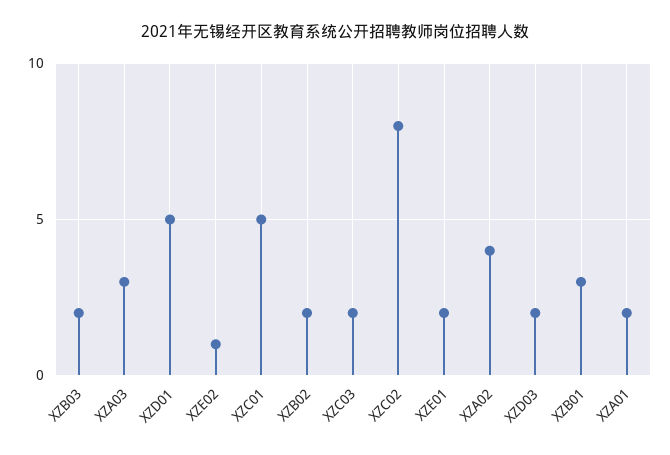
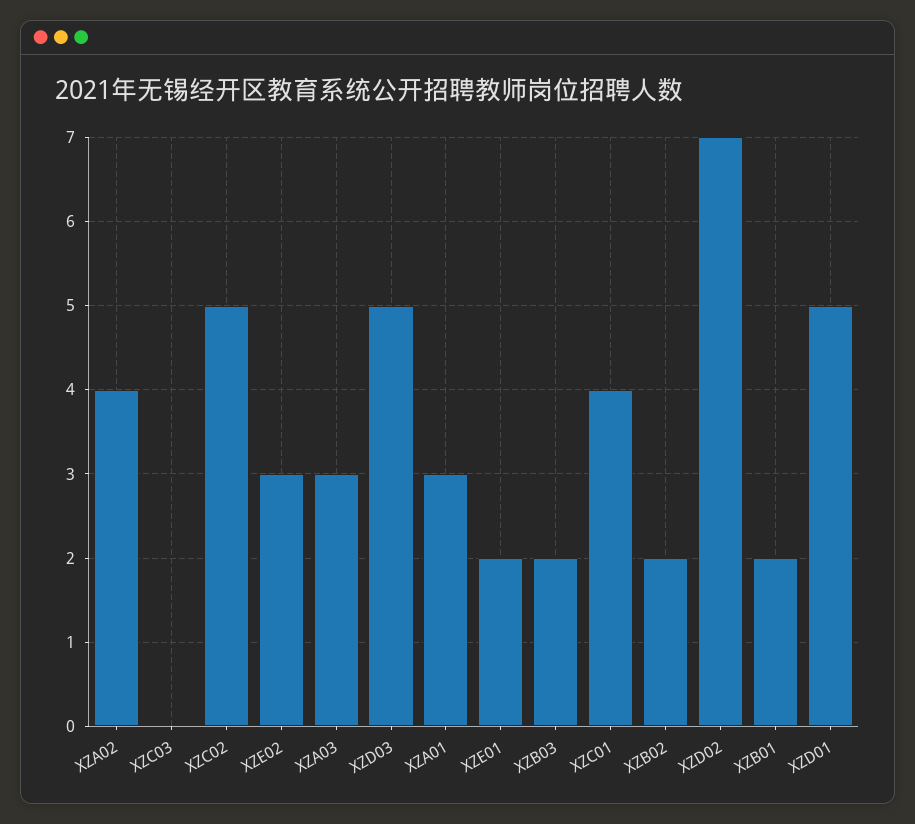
XZE02: 1 -> 3
XZC01: 5 -> 4
XZC03: 2 -> 0
XZC02: 8 -> 5
XZD03: 2 -> 5
XZB01: 3 -> 2
XZA01: 2 -> 3
XZD02: none -> 7

